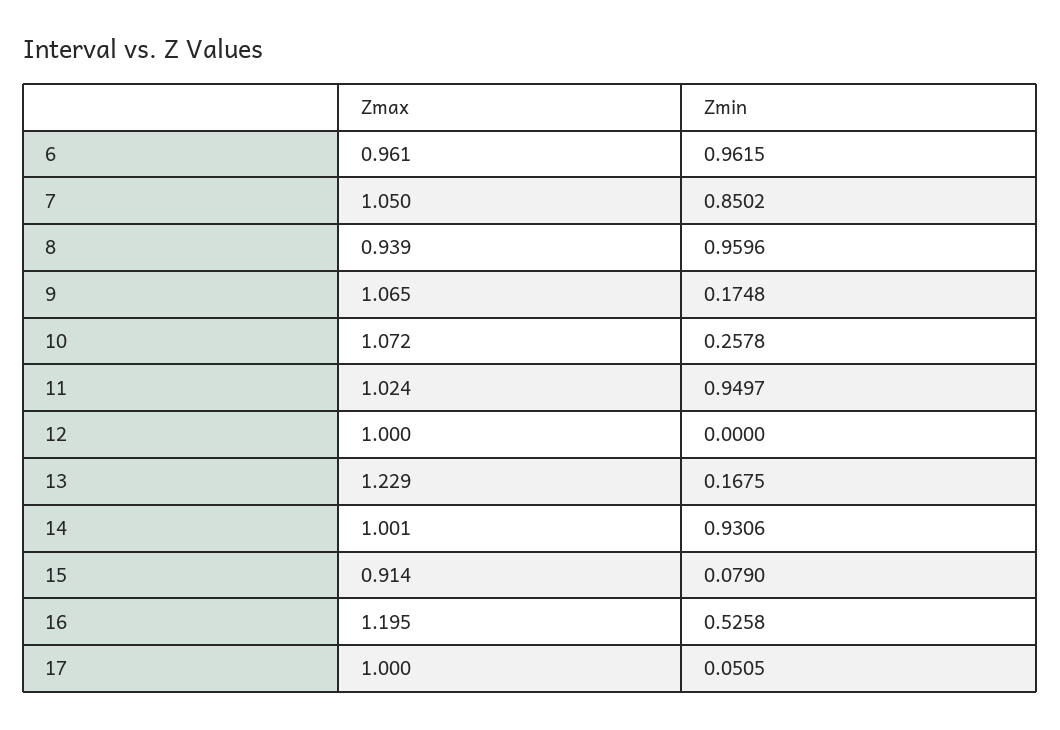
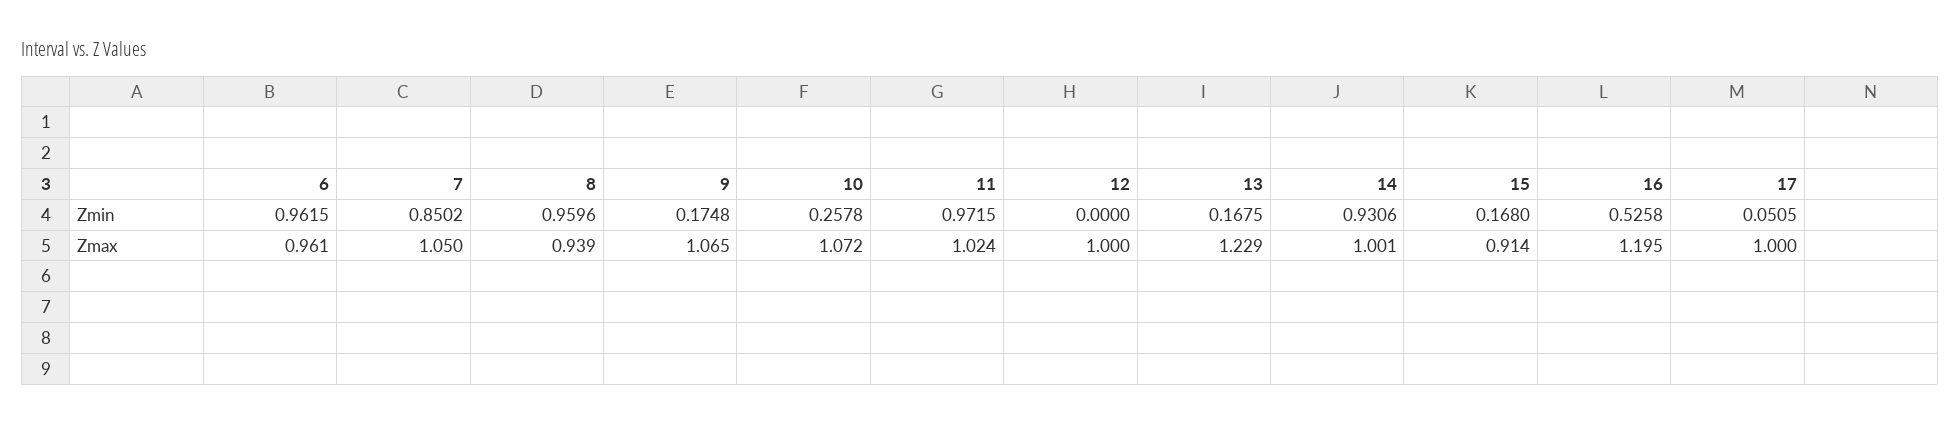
Zmin, 11: 0.9497 -> 0.9715
Zmin, 15: 0.079 -> 0.168

